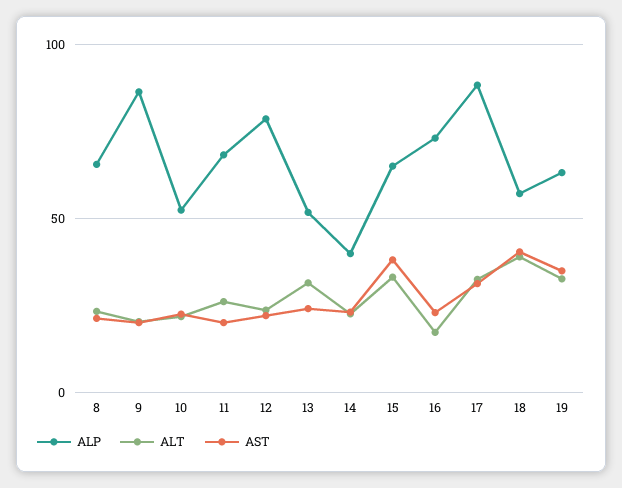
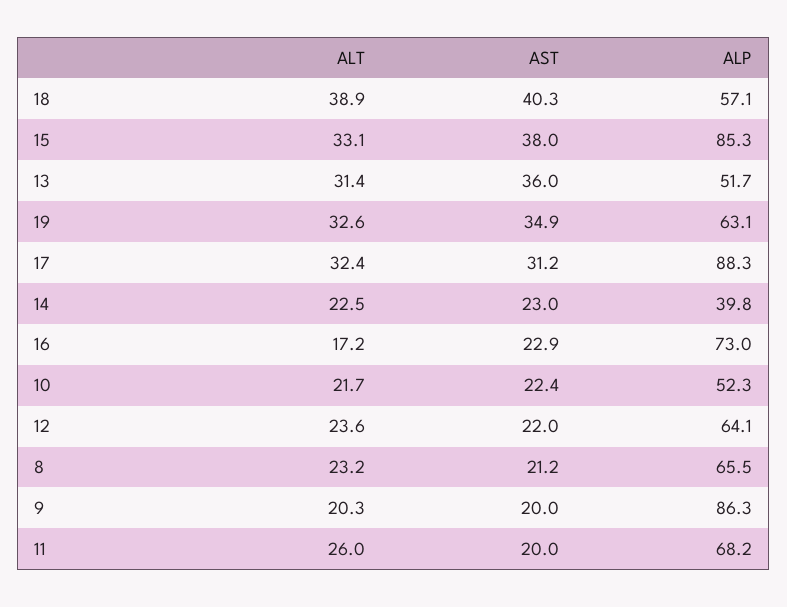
ALP, 12: 80 -> 64.1
AST, 13: 25 -> 36
ALP, 15: 65 -> 85.3

